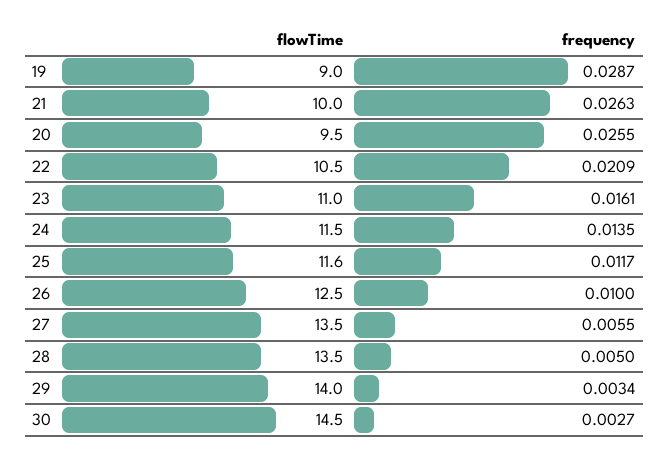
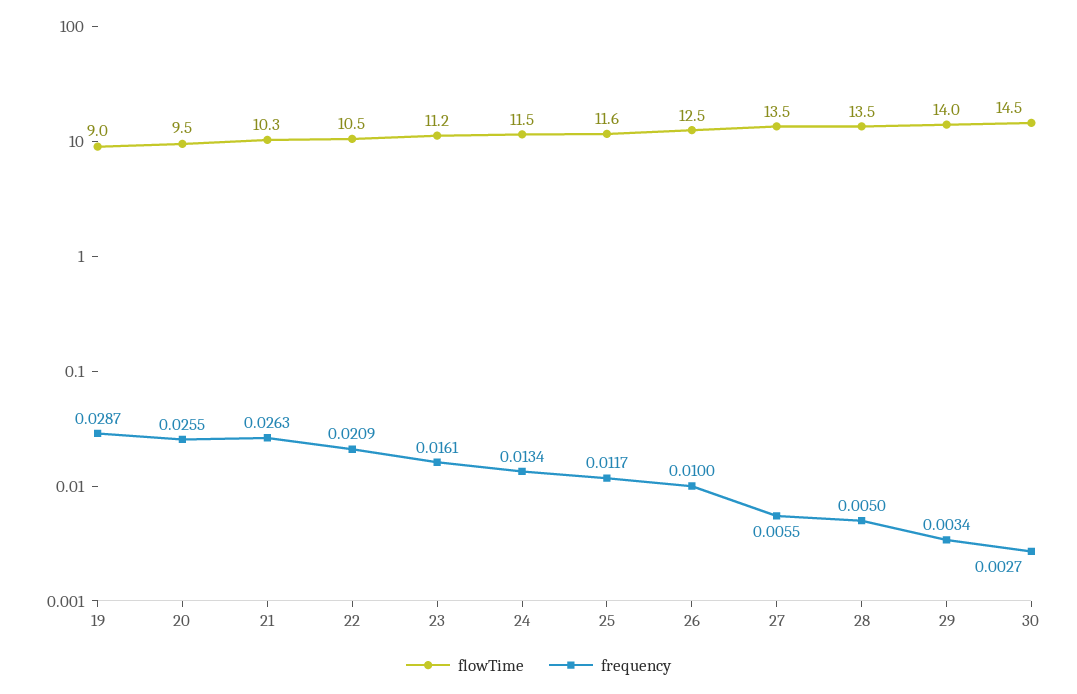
flowTime, 21: 10 -> 10.3
flowTime, 23: 11 -> 11.2
frequency, 24: 0.0135 -> 0.0134

